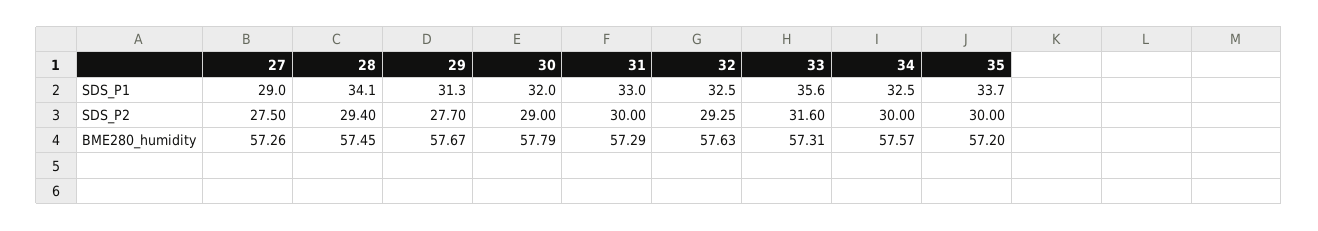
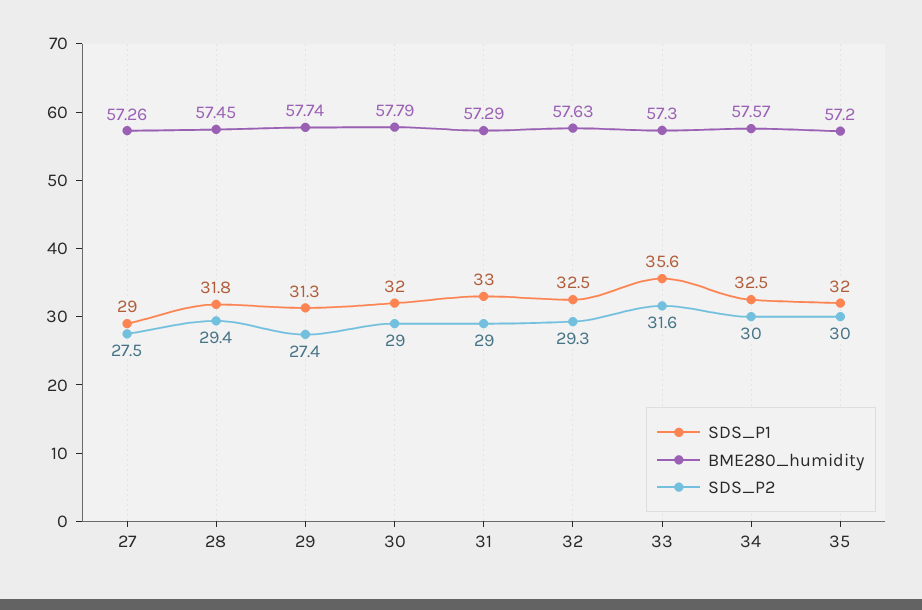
SDS_P1, 28: 34.1 -> 31.8
SDS_P1, 35: 33.7 -> 32
SDS_P2, 29: 27.7 -> 27.4
SDS_P2, 31: 30 -> 29
BME280_humidity, 29: 57.67 -> 57.74
BME280_humidity, 33: 57.31 -> 57.3

